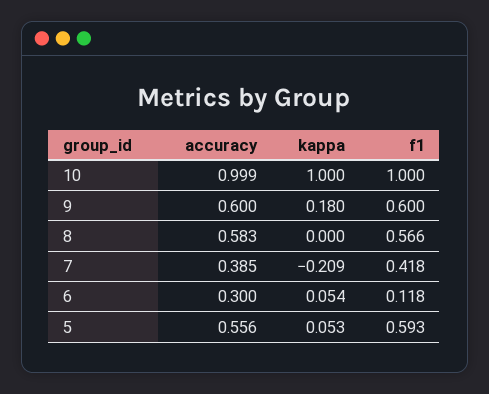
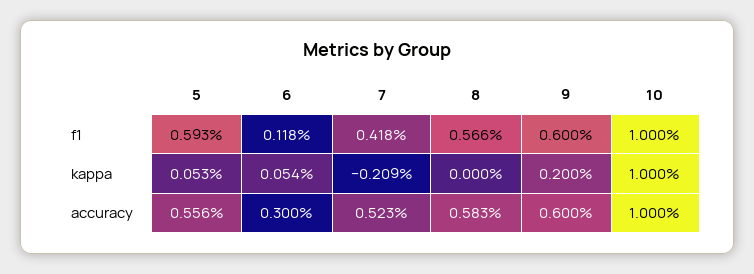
accuracy, 10: 0.999 -> 1
kappa, 9: 0.18 -> 0.2
accuracy, 7: 0.385 -> 0.523

